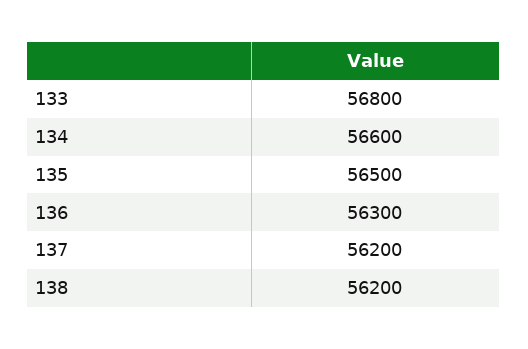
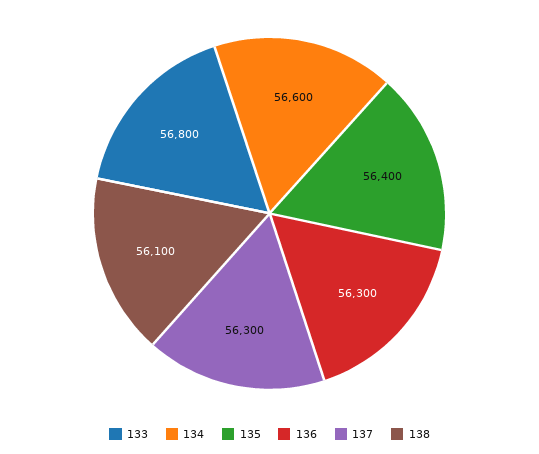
135: 56500 -> 56400
137: 56200 -> 56300
138: 56200 -> 56100

